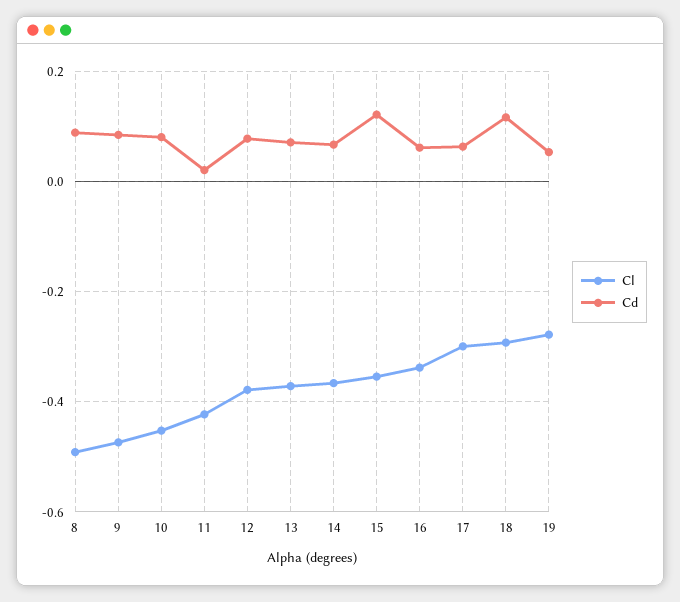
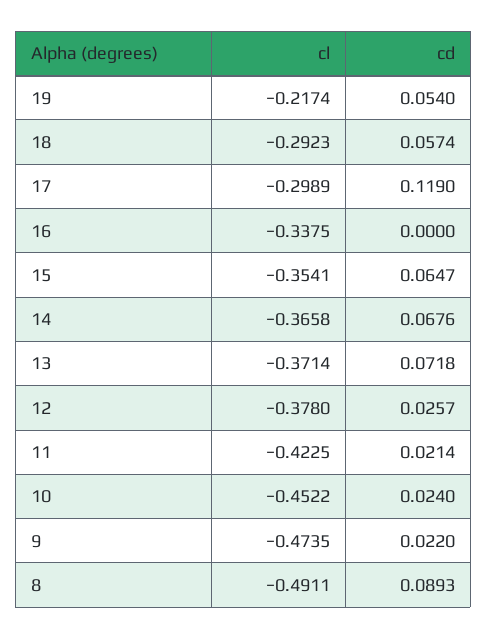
Cd, 9: 0.08 -> 0.022
Cd, 10: 0.08 -> 0.024
Cd, 12: 0.08 -> 0.0257
Cd, 15: 0.12 -> 0.0647
Cd, 16: 0.06 -> 0
Cd, 17: 0.06 -> 0.119
Cd, 18: 0.12 -> 0.0574
Cl, 19: -0.28 -> -0.2174

